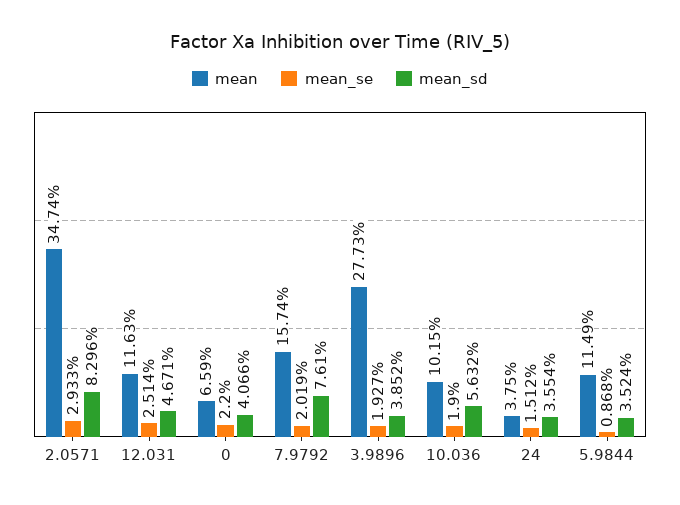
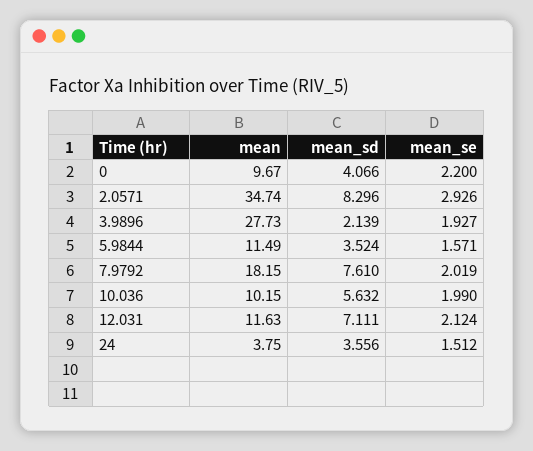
mean_se, 2.0571: 2.933 -> 2.926
mean_se, 12.031: 2.514 -> 2.124
mean_sd, 12.031: 4.671 -> 7.111
mean, 0: 6.59 -> 9.67
mean, 7.9792: 15.74 -> 18.15
mean_sd, 3.9896: 3.852 -> 2.139
mean_se, 10.036: 1.9 -> 1.99
mean_sd, 24: 3.554 -> 3.556
mean_se, 5.9844: 0.868 -> 1.571

